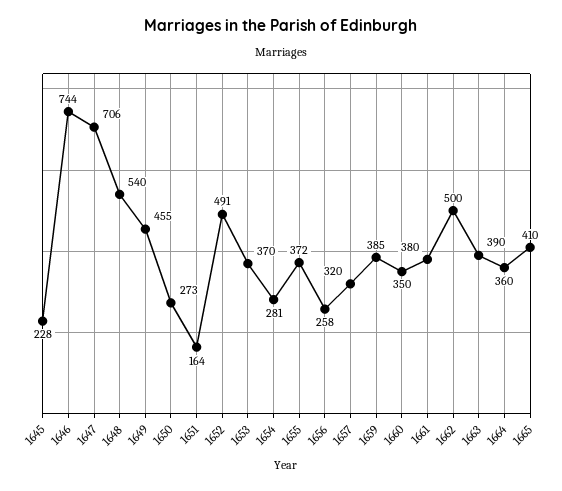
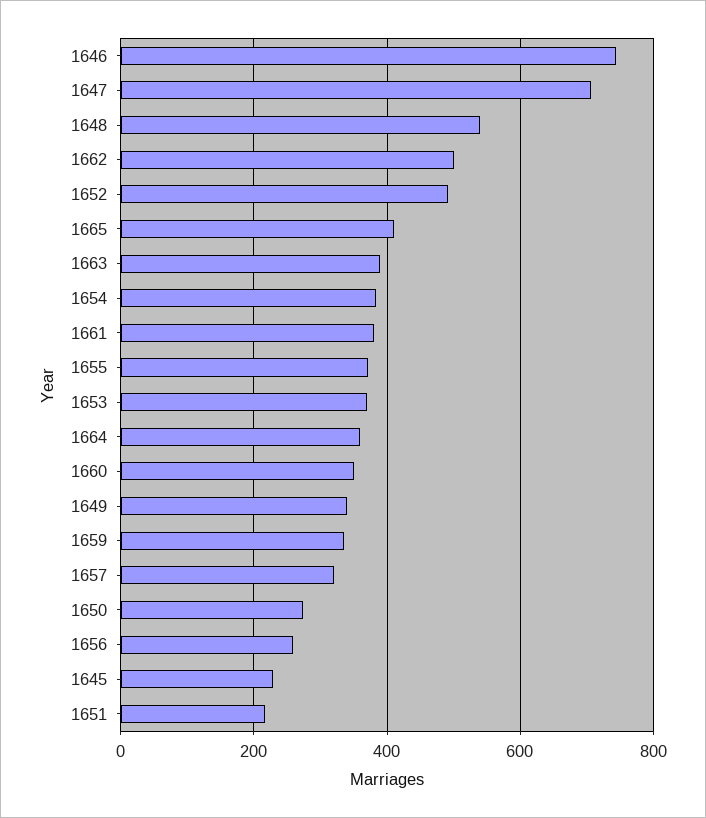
1649: 455 -> 340
1651: 164 -> 220
1654: 281 -> 380
1659: 385 -> 340

